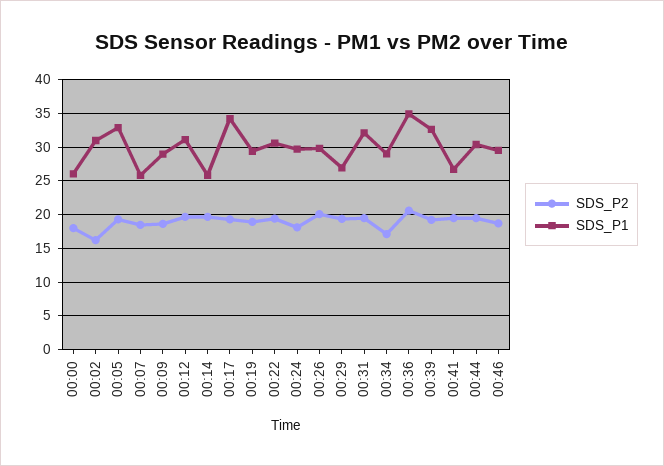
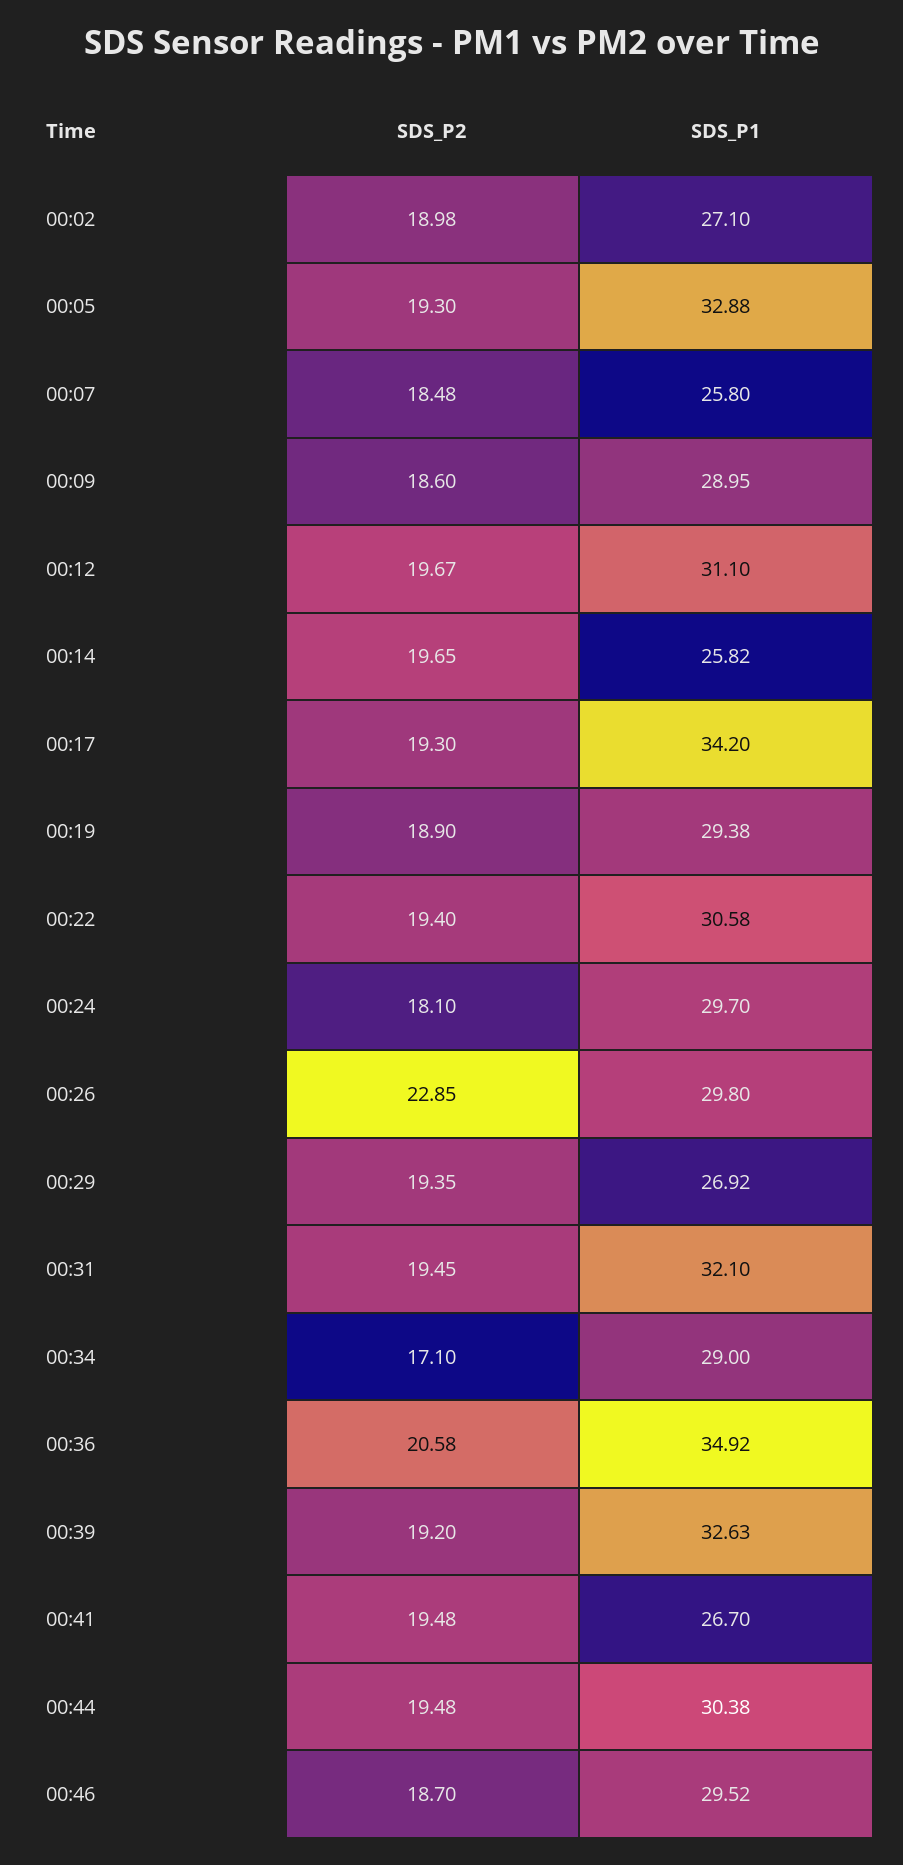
SDS_P2, 00:00: 18 -> none
SDS_P1, 00:00: 26 -> none
SDS_P2, 00:02: 16 -> 18.98
SDS_P1, 00:02: 31 -> 27.1
SDS_P2, 00:26: 20 -> 22.85

